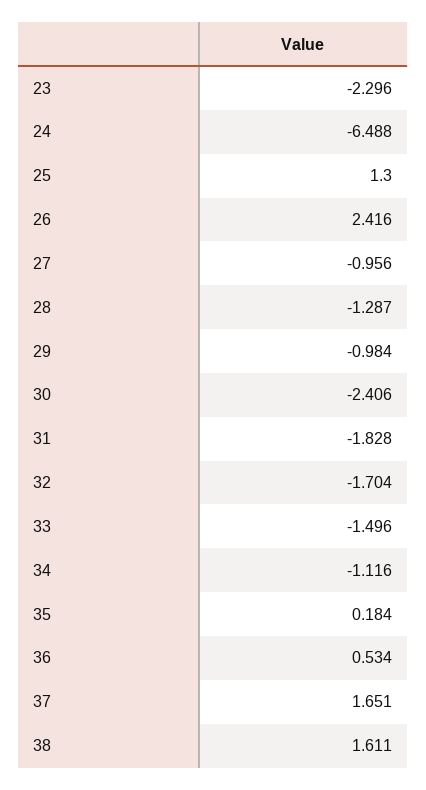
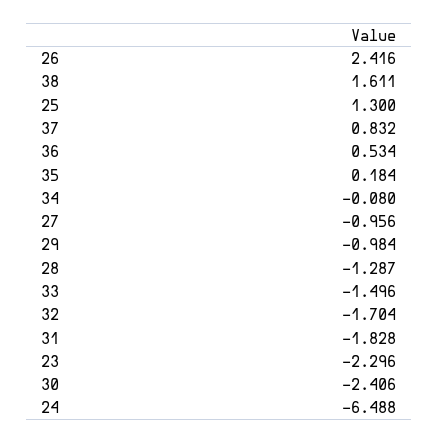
34: -1.116 -> -0.08
37: 1.651 -> 0.832

